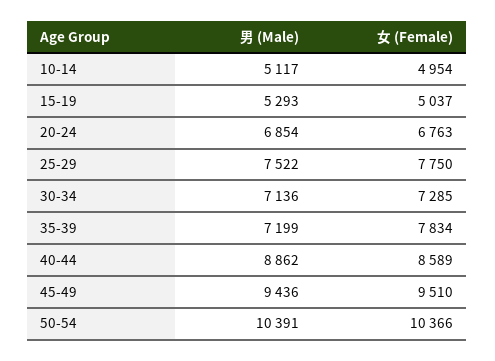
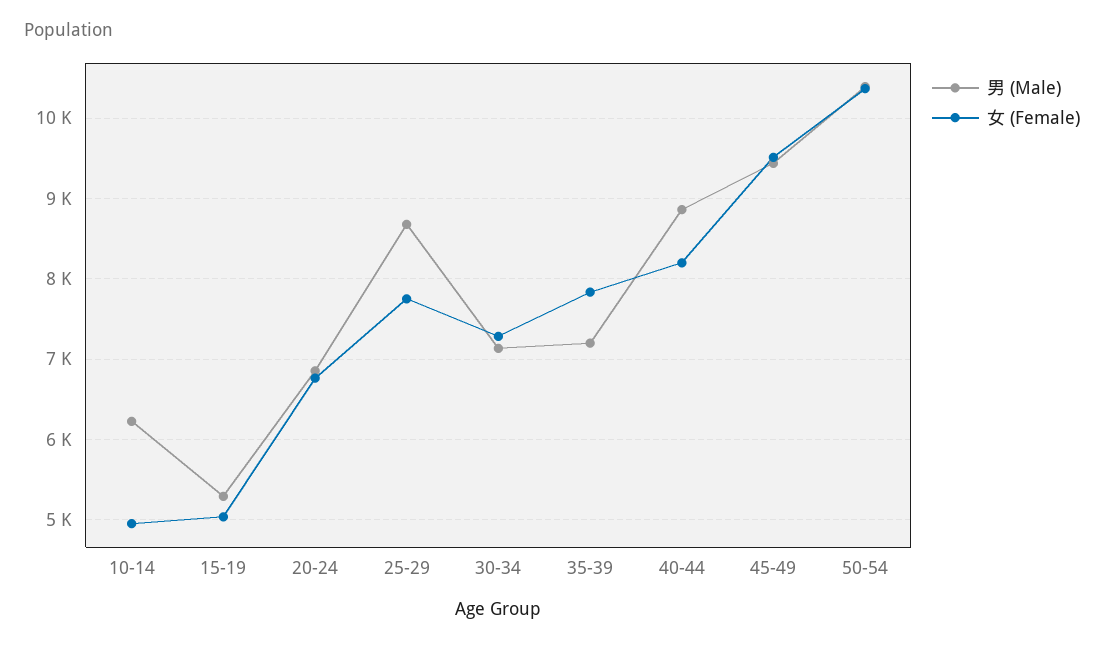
男 (Male), 10-14: 5117 -> 6200
男 (Male), 25-29: 7522 -> 8700
女 (Female), 40-44: 8589 -> 8200

